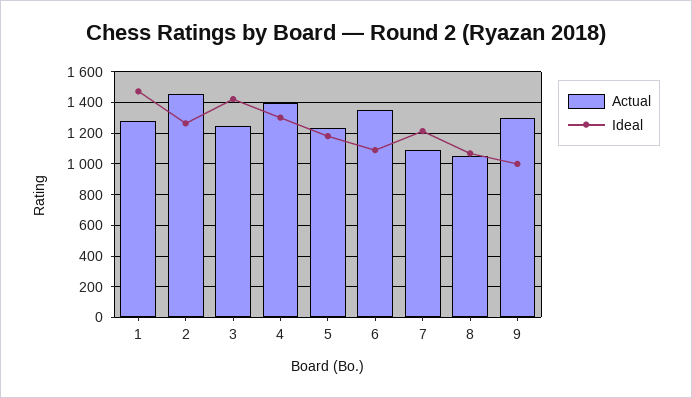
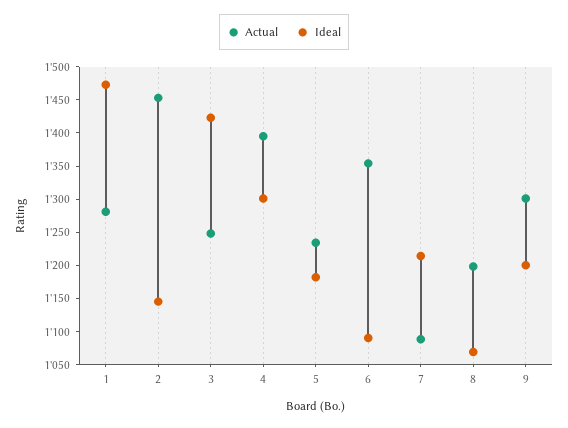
Ideal, 2: 1250 -> 1150
Actual, 8: 1050 -> 1200
Ideal, 9: 1000 -> 1200

